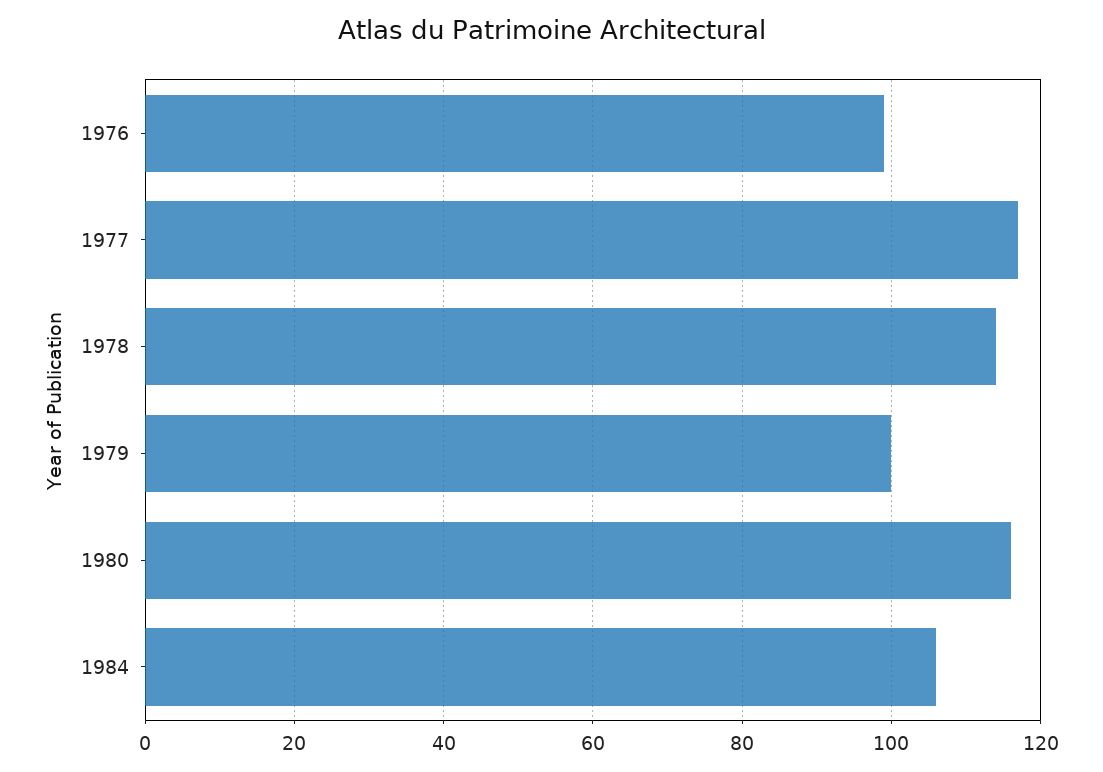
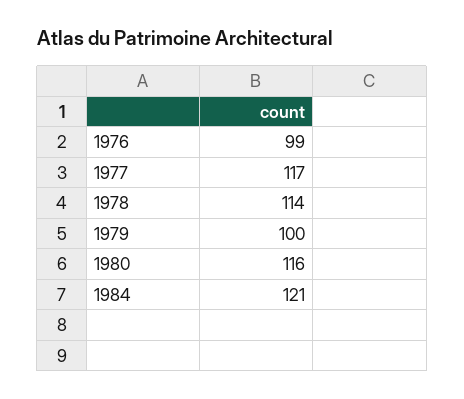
1984: 105 -> 121

